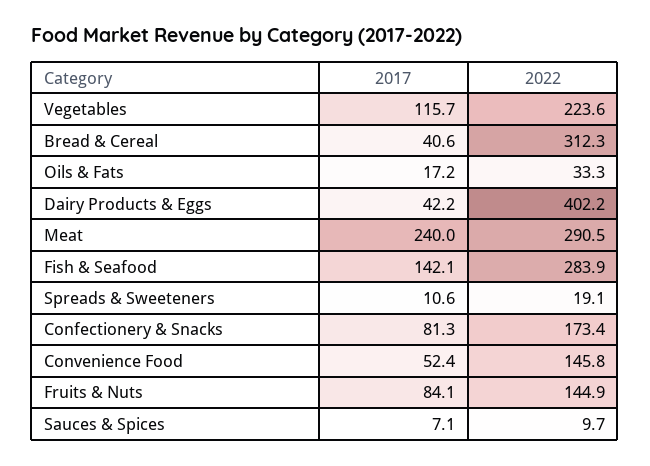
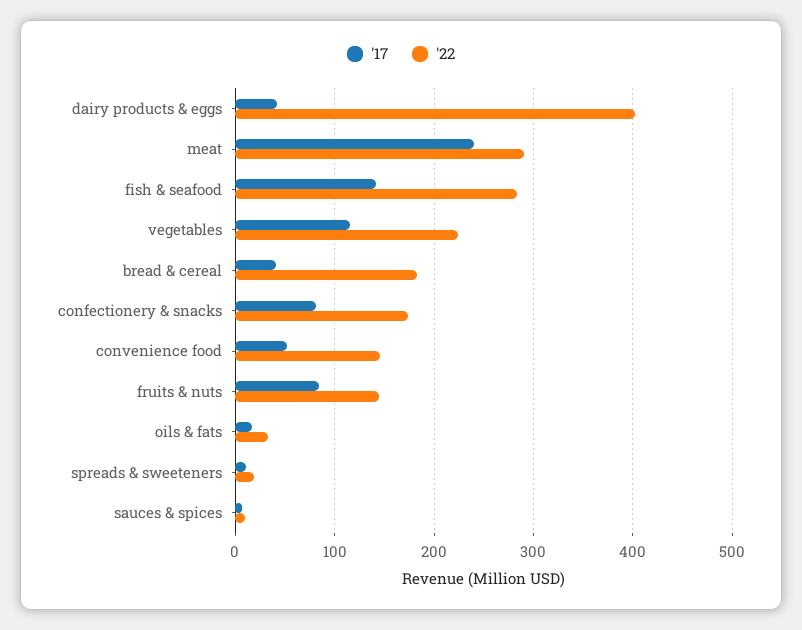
2022, Bread & Cereal: 312.3 -> 180

